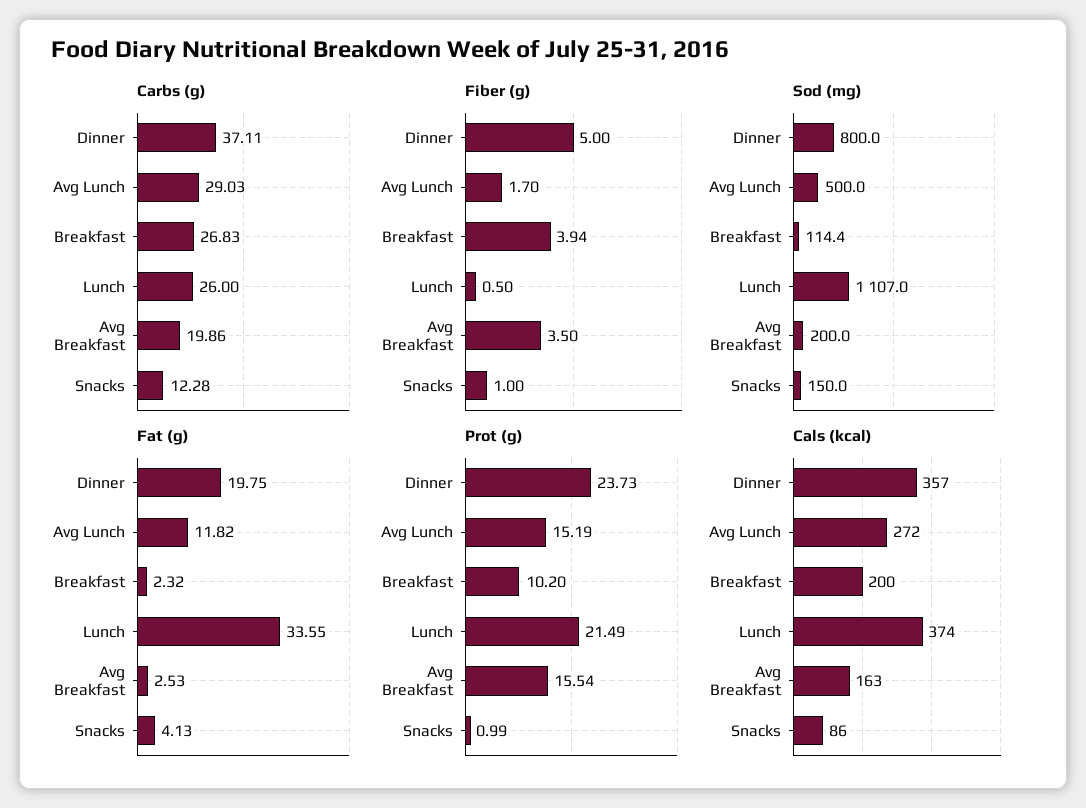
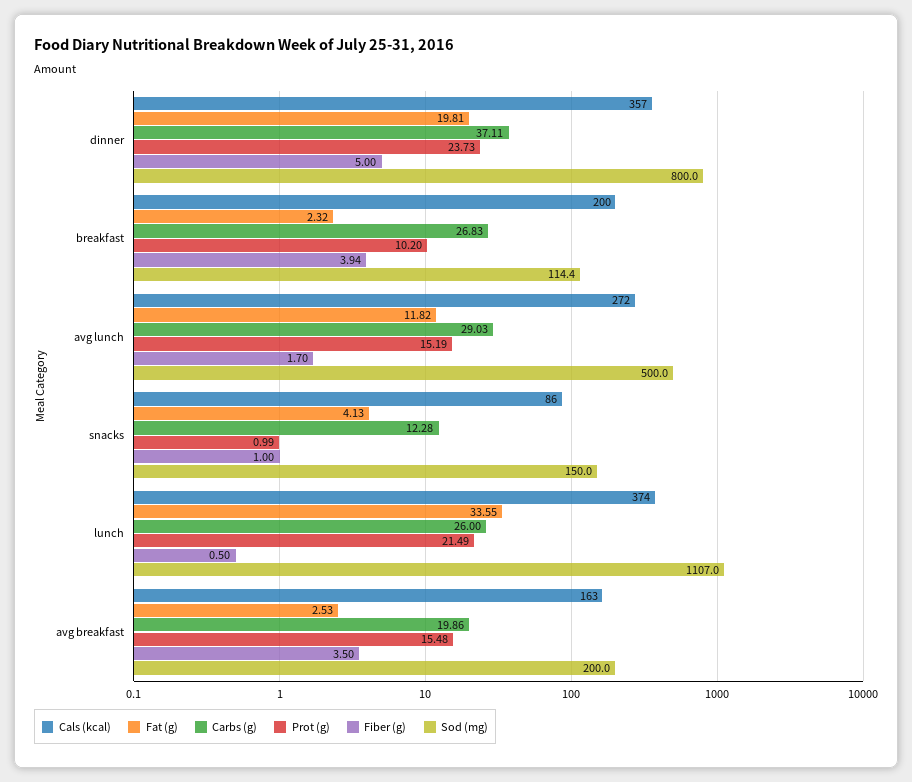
Fat (g), Dinner: 19.75 -> 19.81
Prot (g), Avg Breakfast: 15.54 -> 15.48

